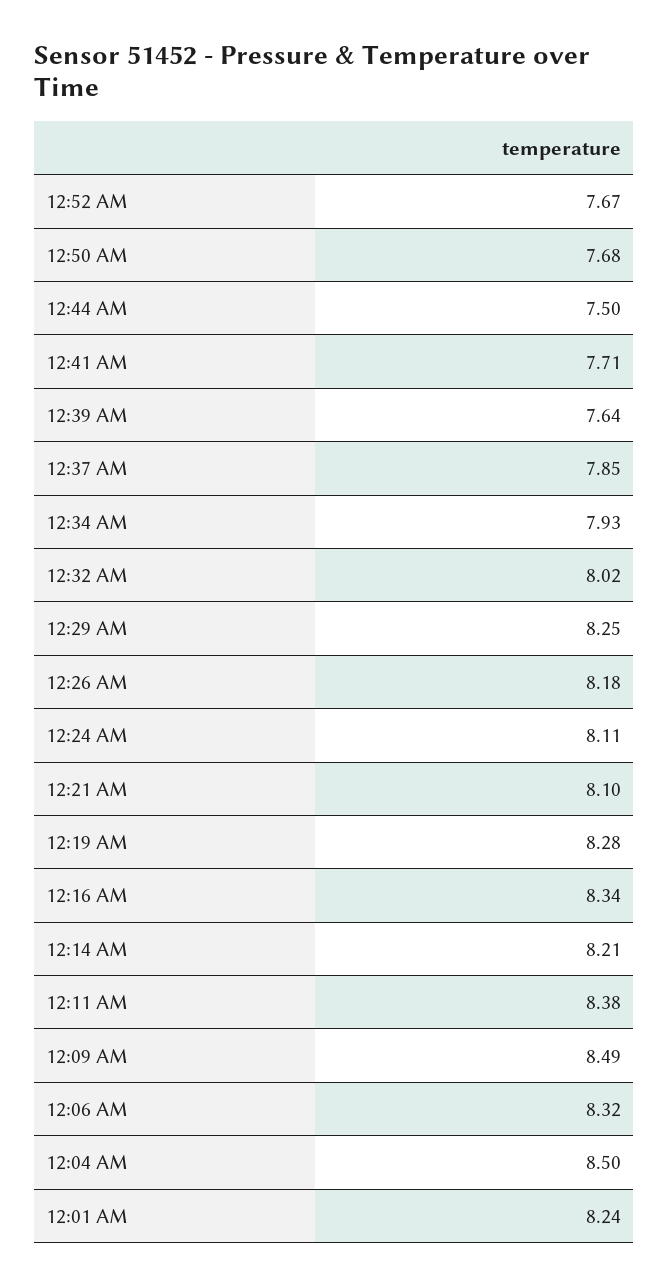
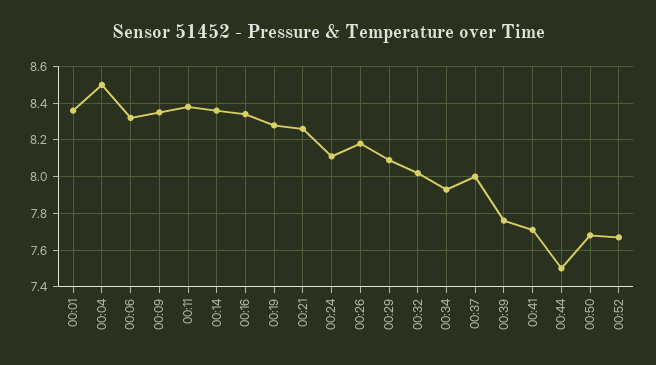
12:39 AM: 7.64 -> 7.75
12:37 AM: 7.85 -> 8
12:29 AM: 8.25 -> 8.1
12:21 AM: 8.1 -> 8.25
12:14 AM: 8.21 -> 8.35
12:09 AM: 8.49 -> 8.35
12:01 AM: 8.24 -> 8.35

